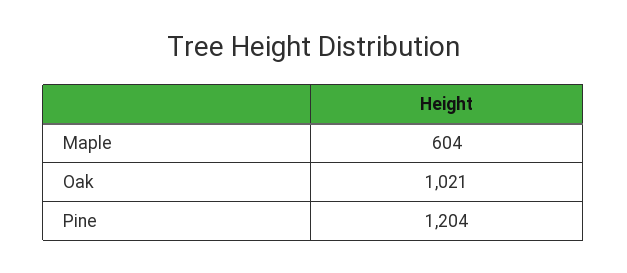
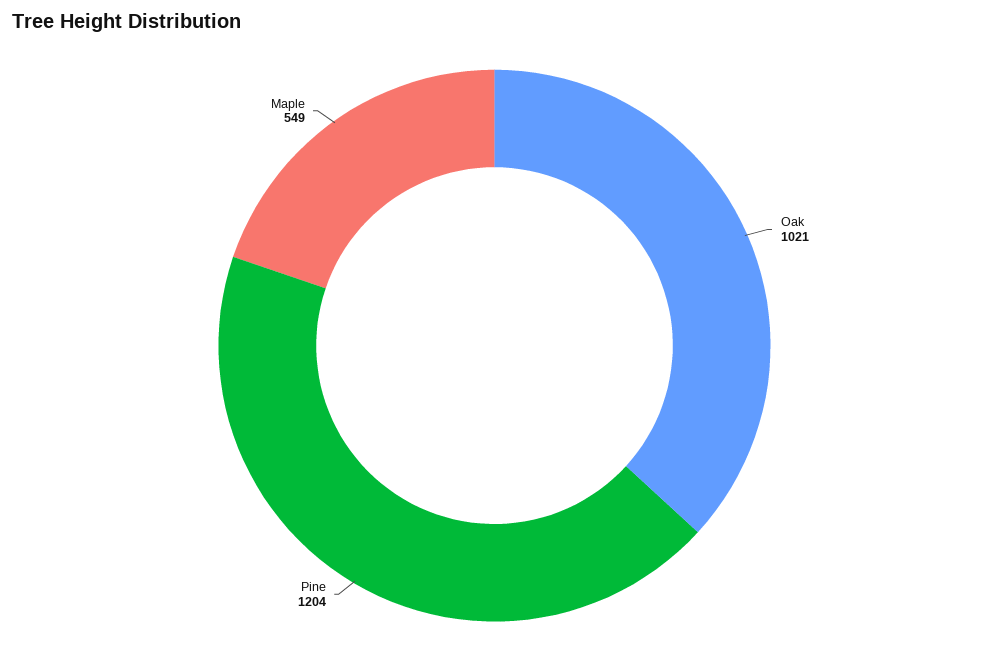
Maple: 604 -> 549

